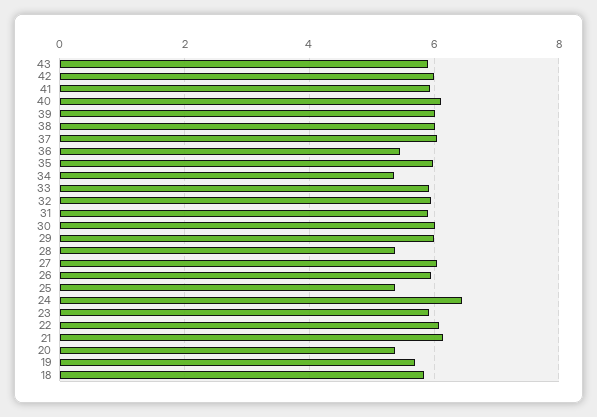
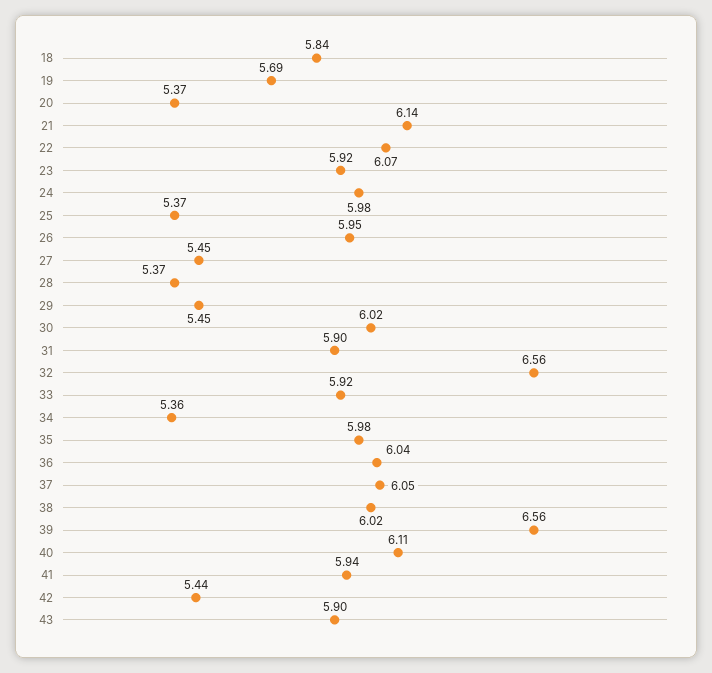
42: 6 -> 5.44
39: 6 -> 6.56
36: 5.4 -> 6.04
32: 6 -> 6.56
29: 6 -> 5.45
27: 6 -> 5.45
24: 6.4 -> 5.98

